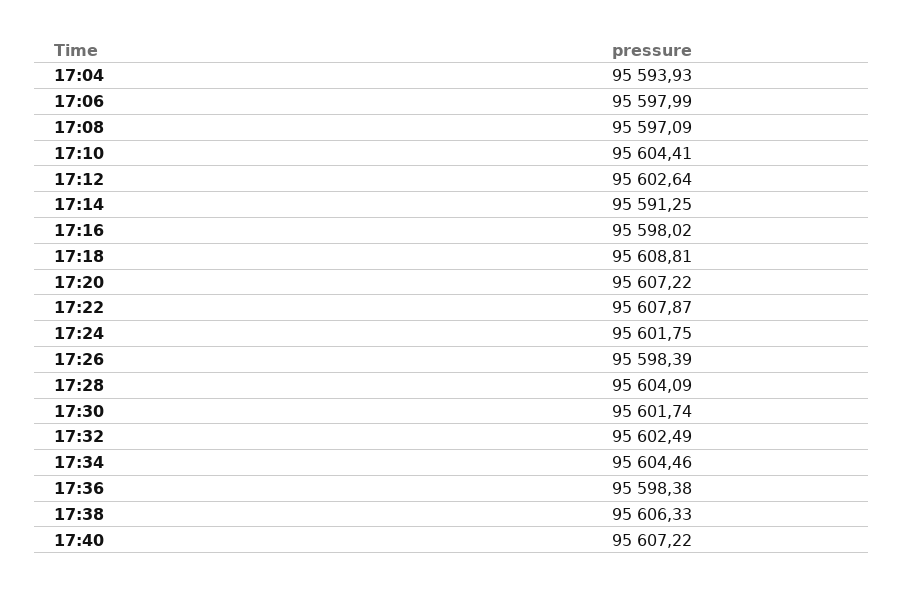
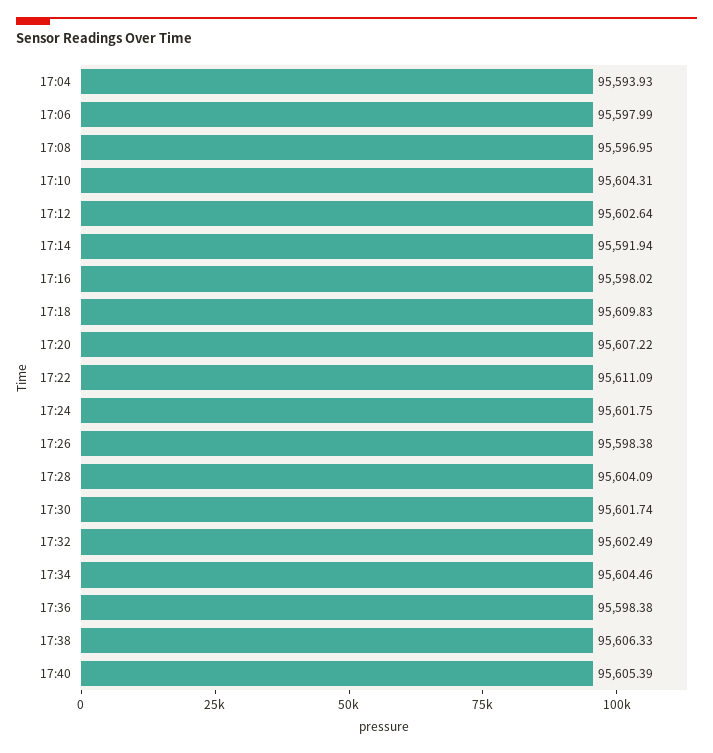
17:08: 95597.09 -> 95596.95
17:10: 95604.41 -> 95604.31
17:14: 95591.25 -> 95591.94
17:18: 95608.81 -> 95609.83
17:22: 95607.87 -> 95611.09
17:26: 95598.39 -> 95598.38
17:40: 95607.22 -> 95605.39

